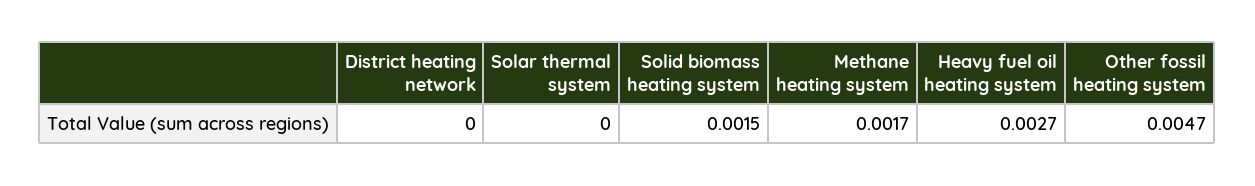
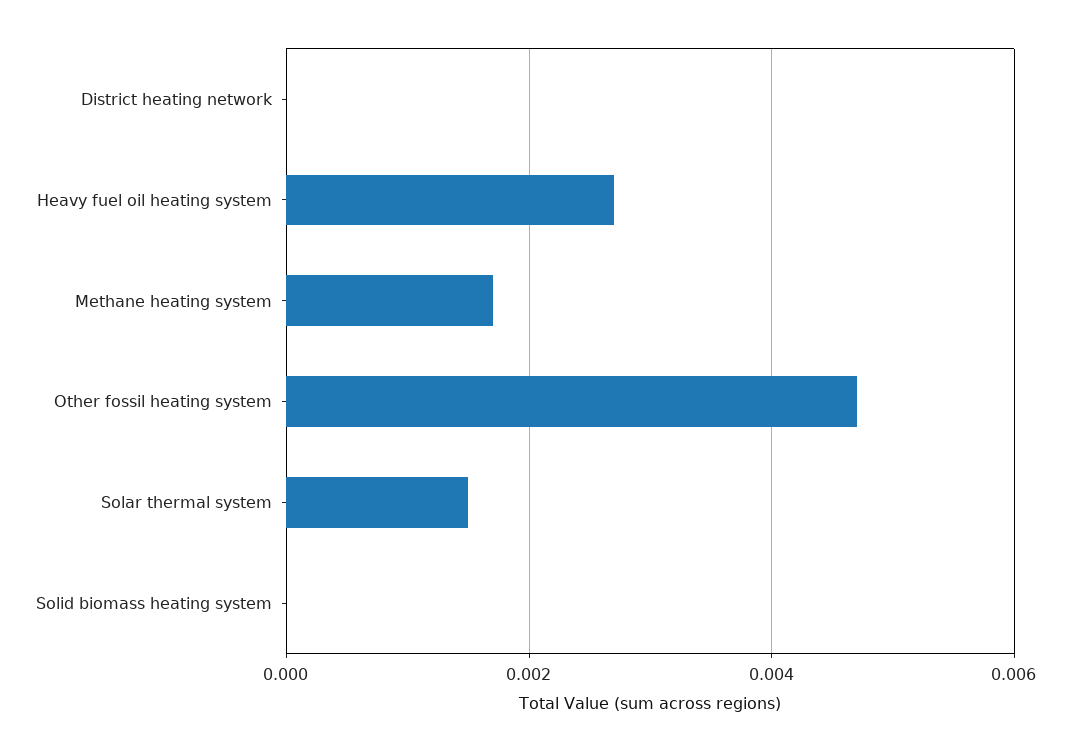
Solar thermal system: 0 -> 0.0015
Solid biomass heating system: 0.0015 -> 0

